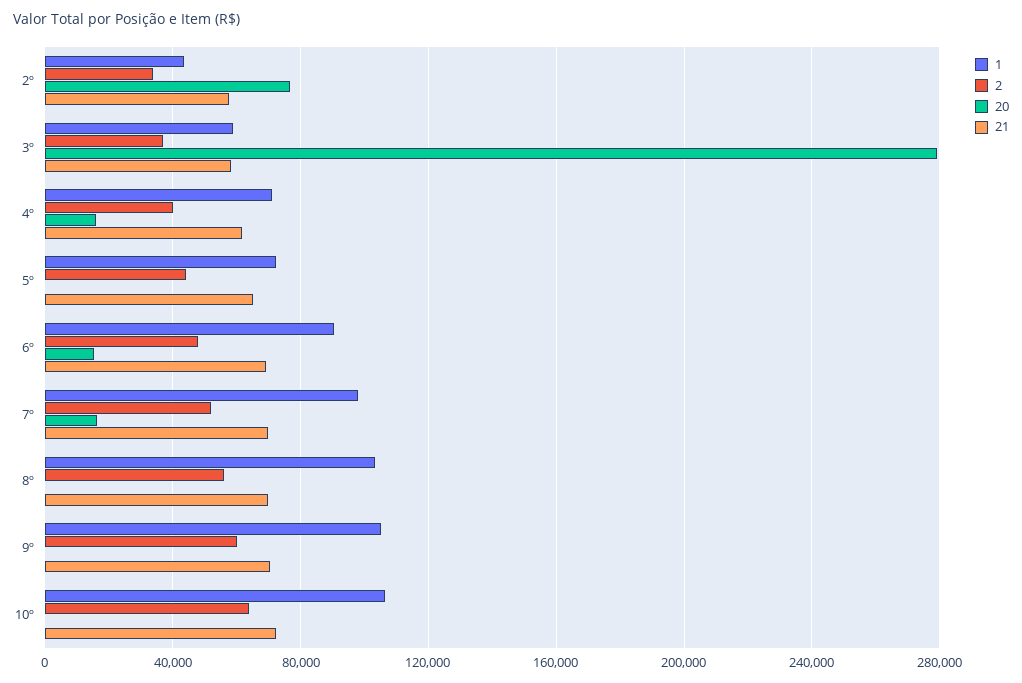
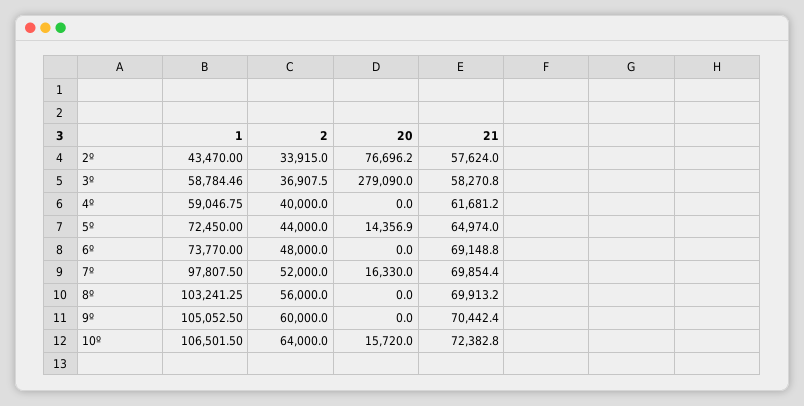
1, 4º: 70000 -> 59046.75
20, 4º: 15000 -> 0
20, 5º: 0 -> 14356.9
1, 6º: 90000 -> 73770
20, 6º: 15000 -> 0
20, 10º: 0 -> 15720

